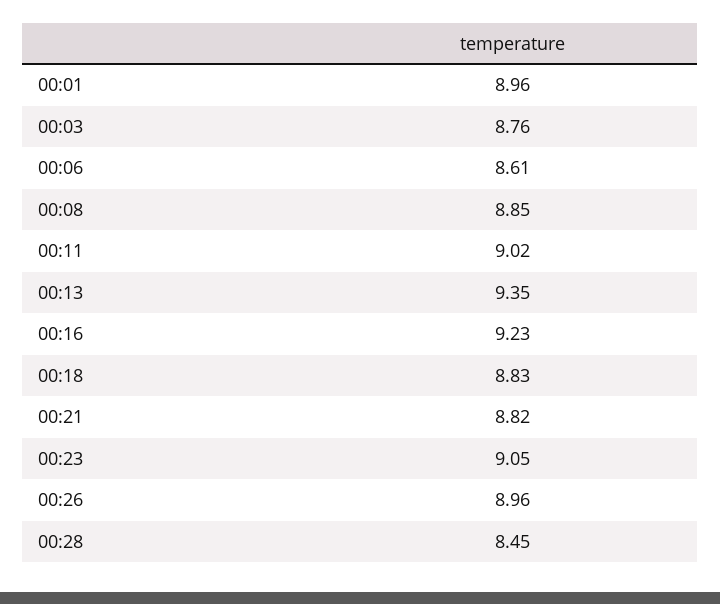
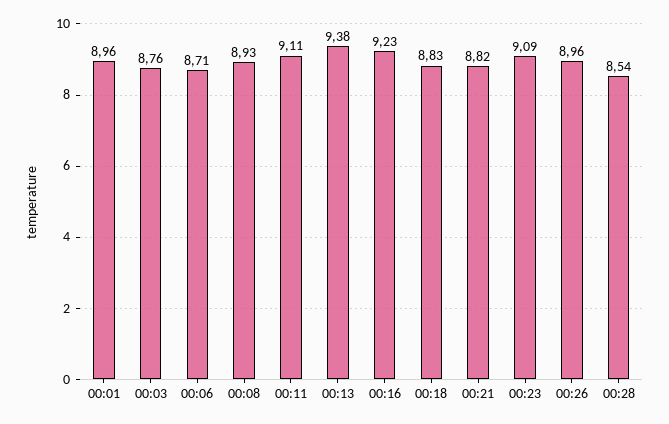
00:06: 8.61 -> 8.71
00:08: 8.85 -> 8.93
00:11: 9.02 -> 9.11
00:13: 9.35 -> 9.38
00:23: 9.05 -> 9.09
00:28: 8.45 -> 8.54

